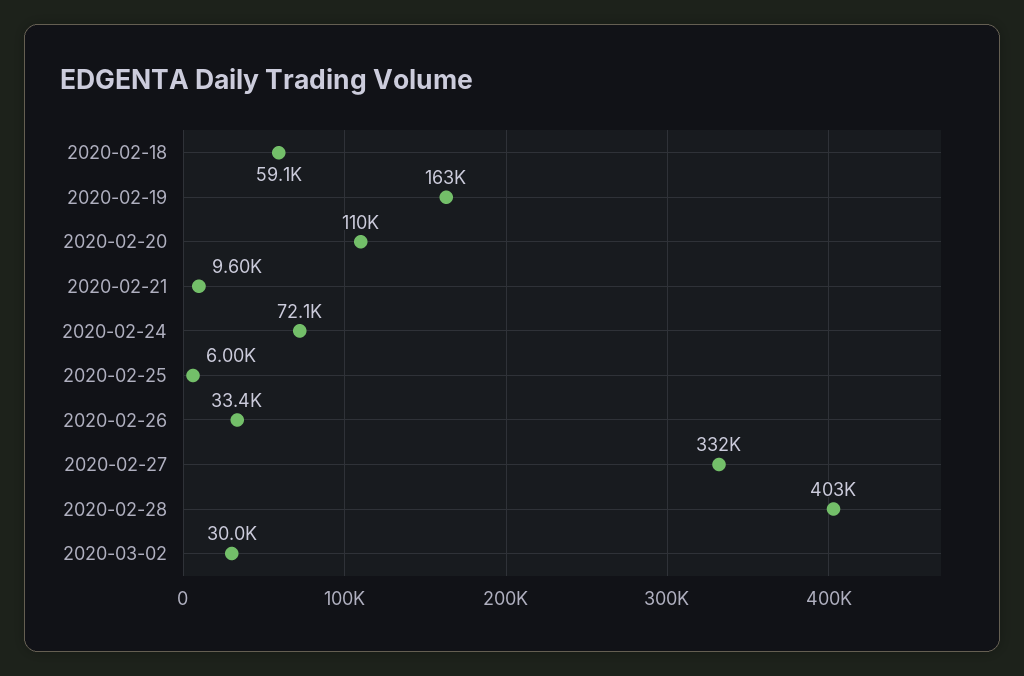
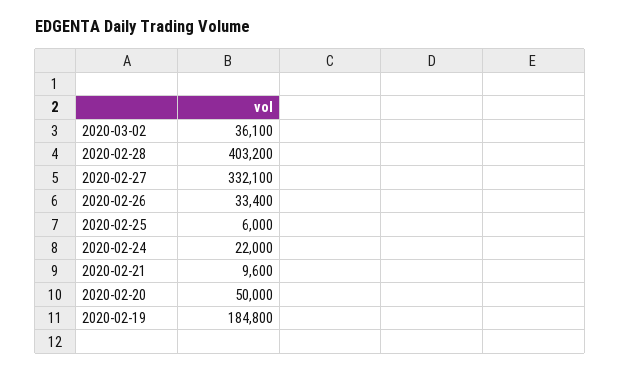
2020-02-18: 59100 -> none
2020-02-19: 163000 -> 184800
2020-02-20: 110000 -> 50000
2020-02-24: 72100 -> 22000
2020-03-02: 30000 -> 36100

